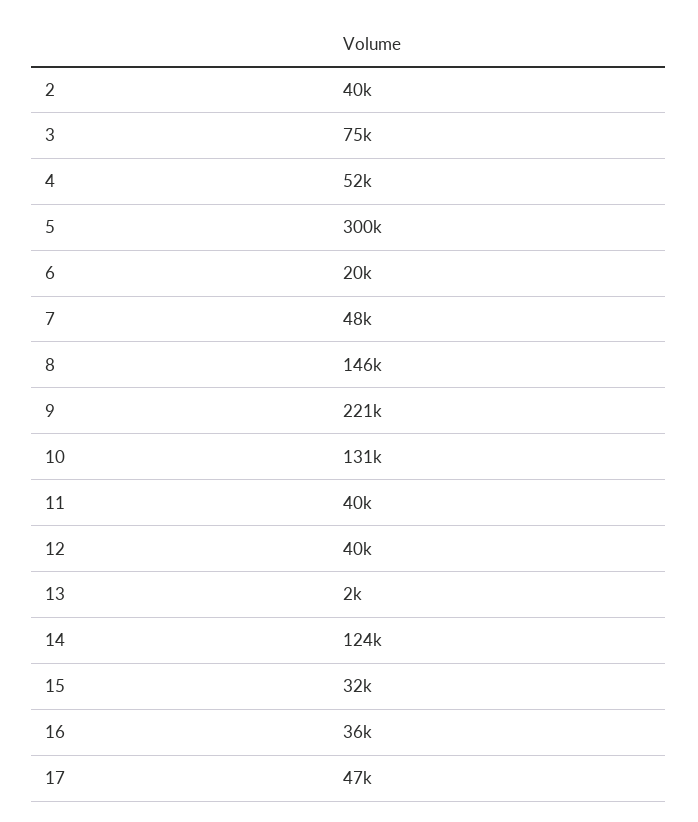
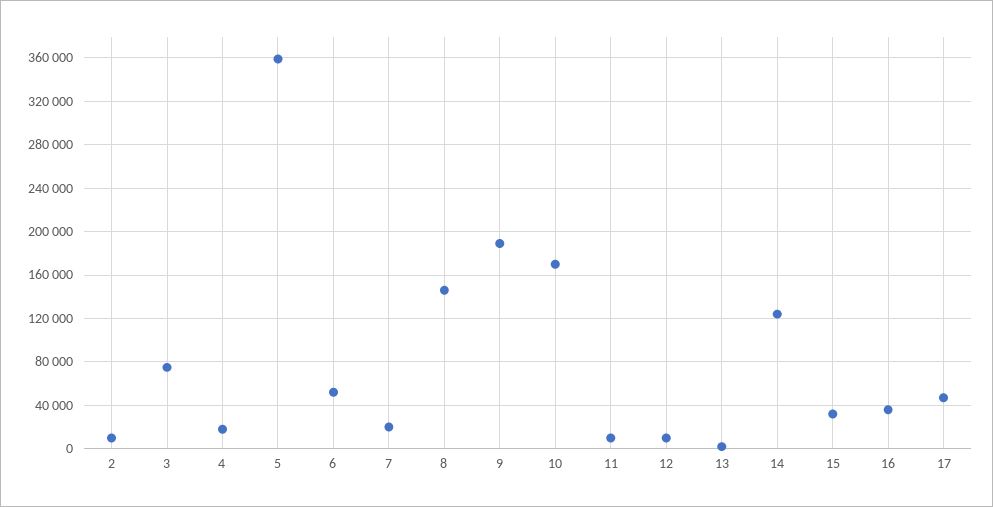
2: 40000 -> 10000
4: 52000 -> 20000
5: 300000 -> 360000
6: 20000 -> 50000
7: 48000 -> 20000
9: 221000 -> 190000
10: 131000 -> 170000
11: 40000 -> 10000
12: 40000 -> 10000

